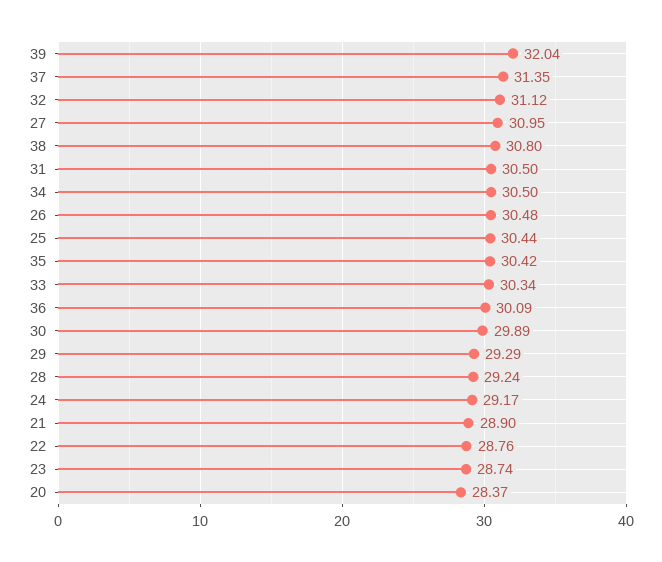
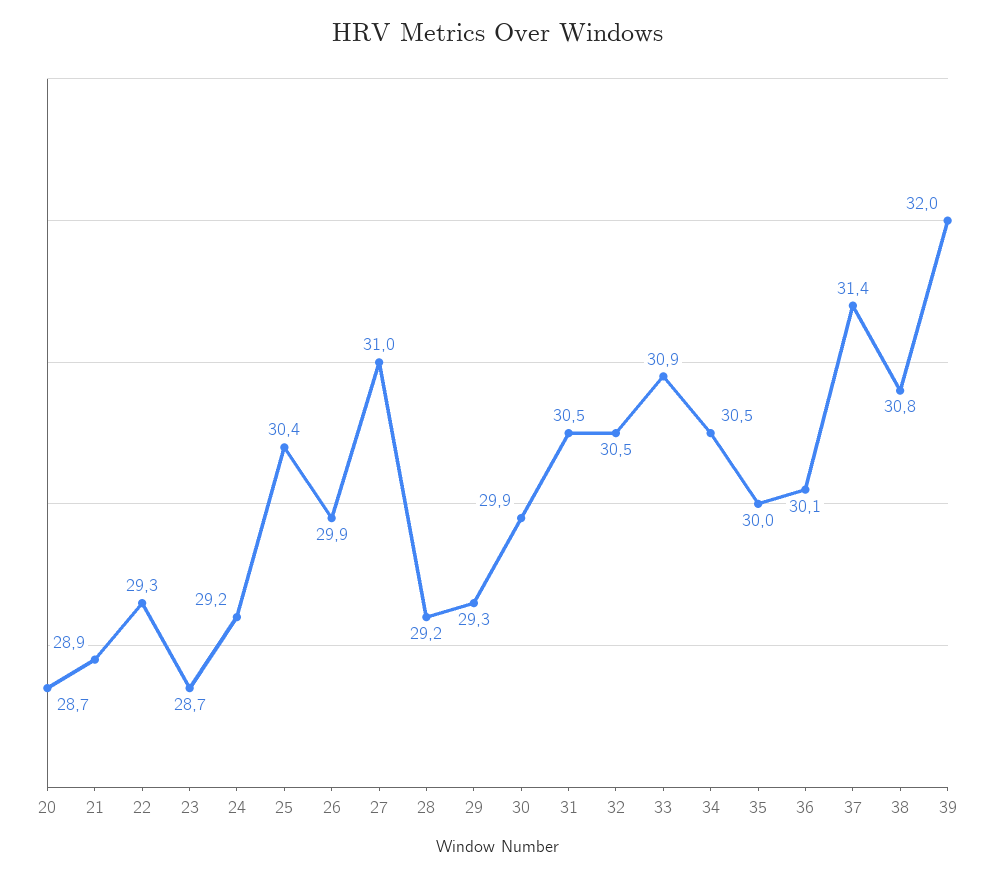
32: 31.12 -> 30.5
26: 30.48 -> 29.9
35: 30.42 -> 30
33: 30.34 -> 30.9
22: 28.76 -> 29.3
20: 28.37 -> 28.7

